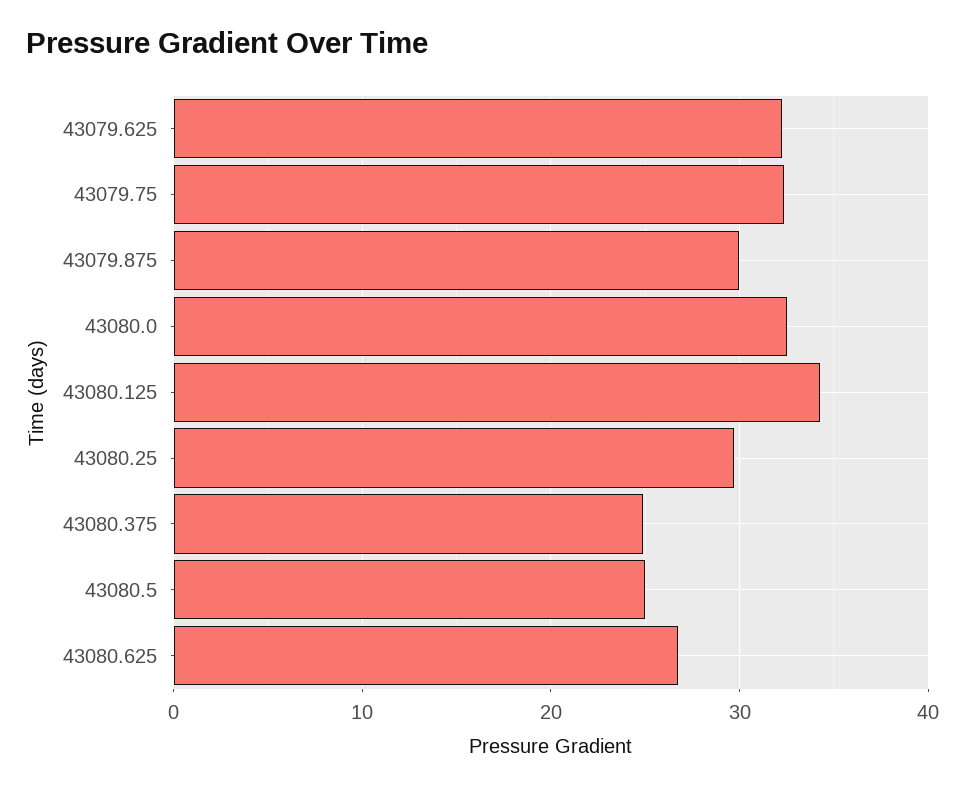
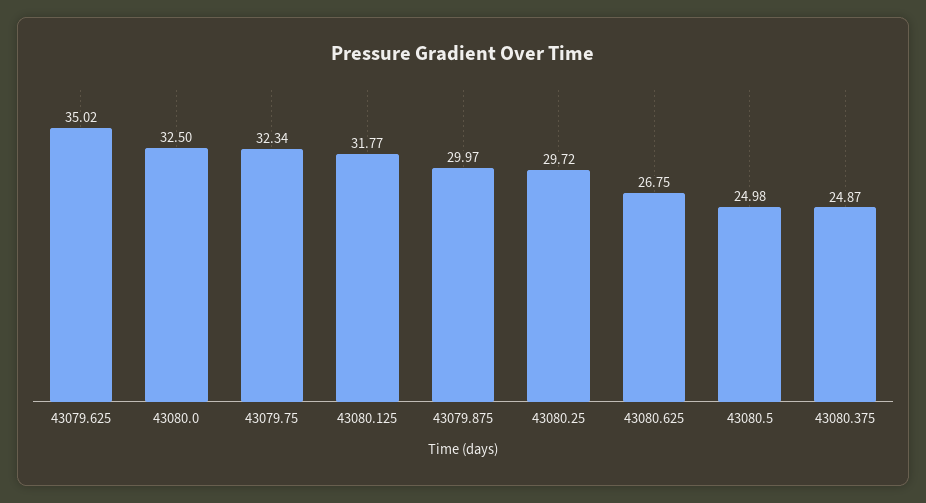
43079.625: 32 -> 35.02
43080.125: 34 -> 31.77

